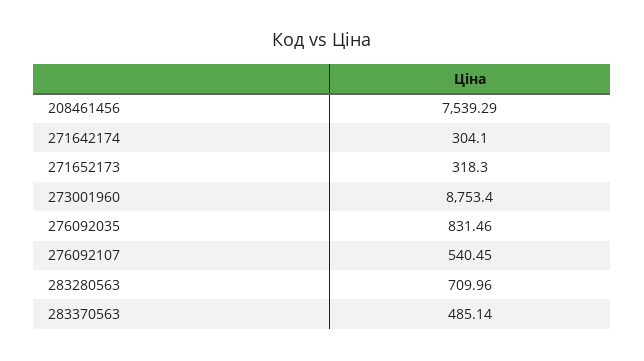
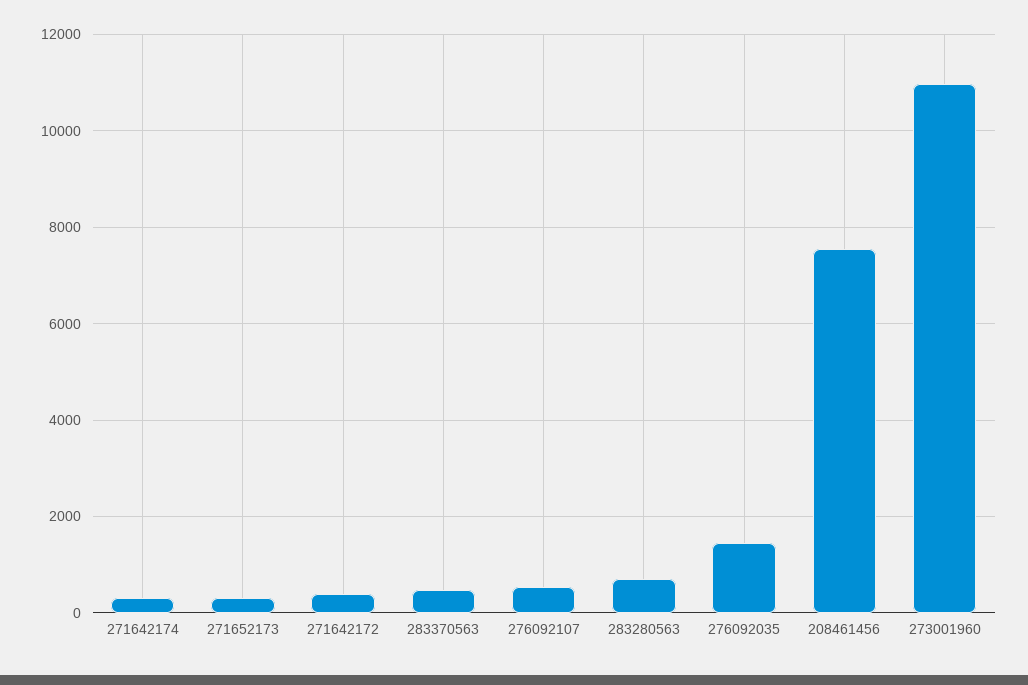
273001960: 8753.4 -> 11000
276092035: 831.46 -> 1400
271642172: none -> 400

